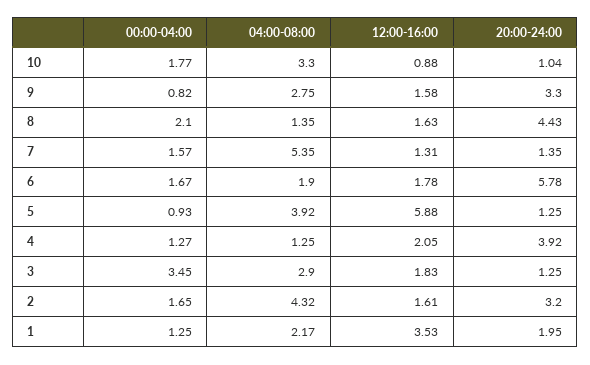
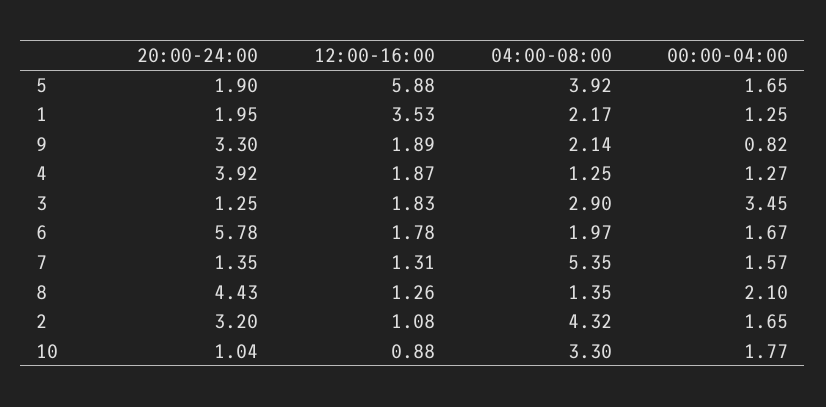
04:00-08:00, 9: 2.75 -> 2.14
12:00-16:00, 9: 1.58 -> 1.89
12:00-16:00, 8: 1.63 -> 1.26
04:00-08:00, 6: 1.9 -> 1.97
00:00-04:00, 5: 0.93 -> 1.65
20:00-24:00, 5: 1.25 -> 1.9
12:00-16:00, 4: 2.05 -> 1.87
12:00-16:00, 2: 1.61 -> 1.08

